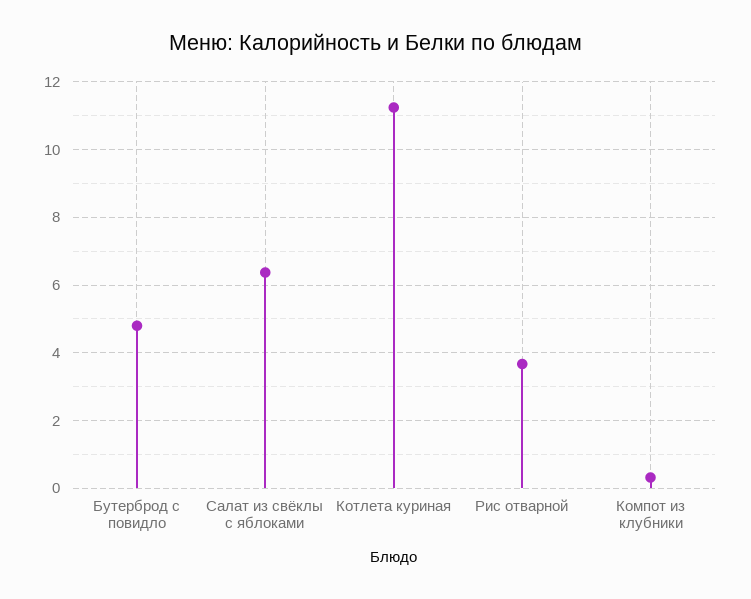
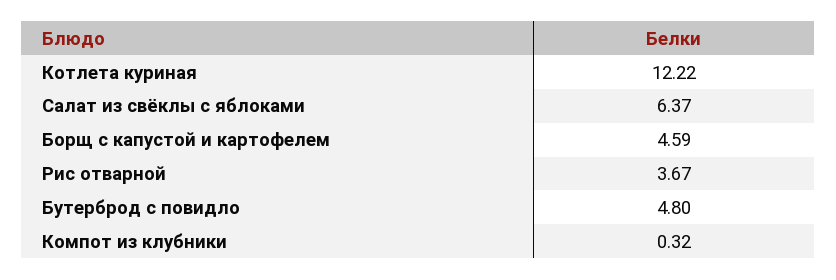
Котлета куриная: 11.2 -> 12.22
Борщ с капустой и картофелем: none -> 4.59

